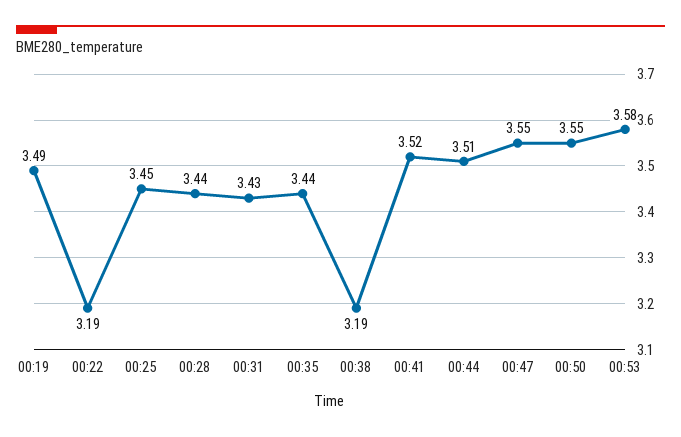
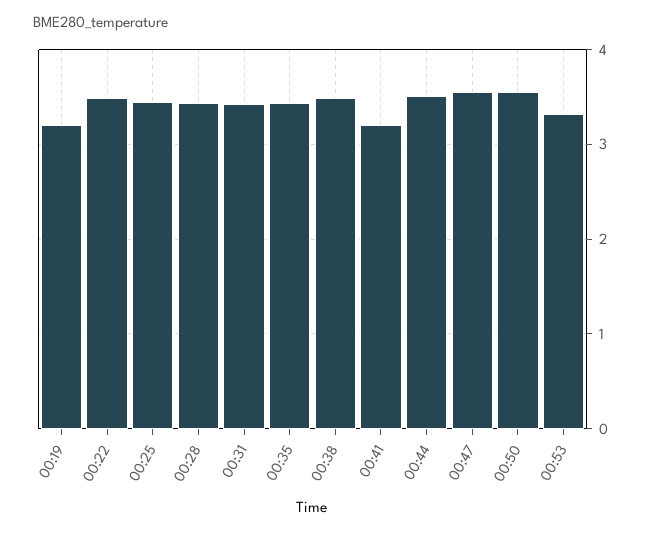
00:19: 3.49 -> 3.2
00:22: 3.19 -> 3.5
00:38: 3.19 -> 3.5
00:41: 3.52 -> 3.2
00:53: 3.58 -> 3.3

